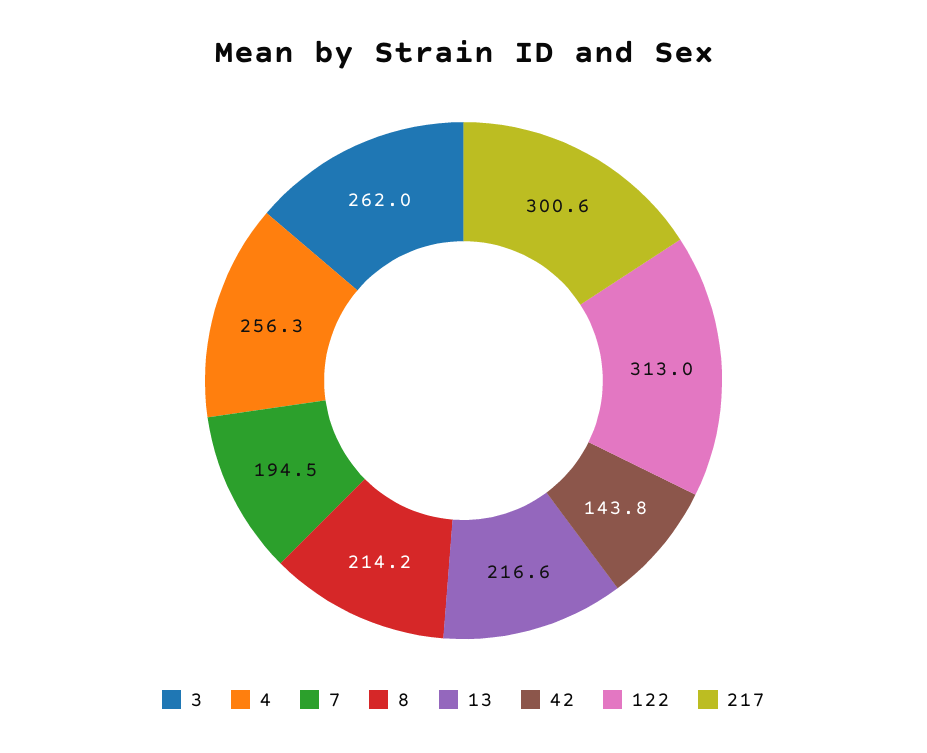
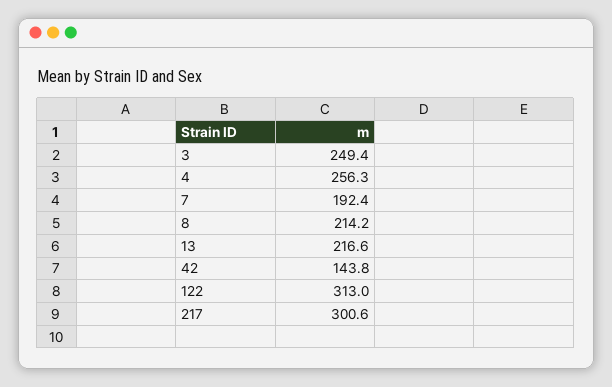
3: 262 -> 249.4
7: 194.5 -> 192.4

